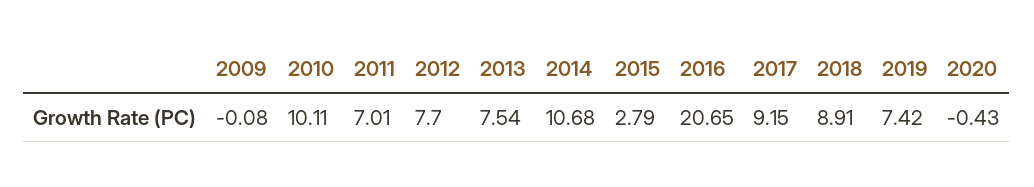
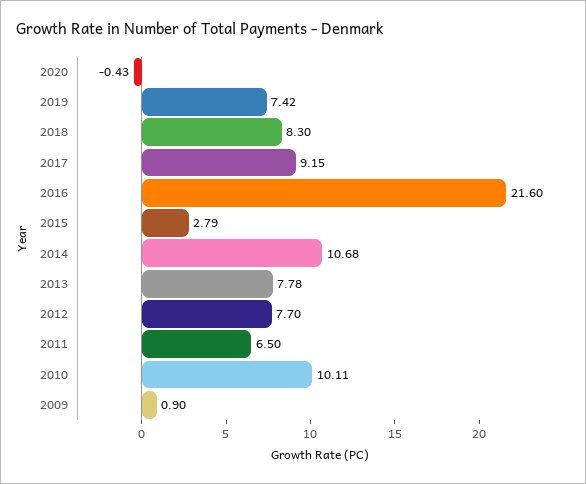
2009: -0.08 -> 0.9
2011: 7.01 -> 6.5
2013: 7.54 -> 7.78
2016: 20.65 -> 21.6
2018: 8.91 -> 8.3

